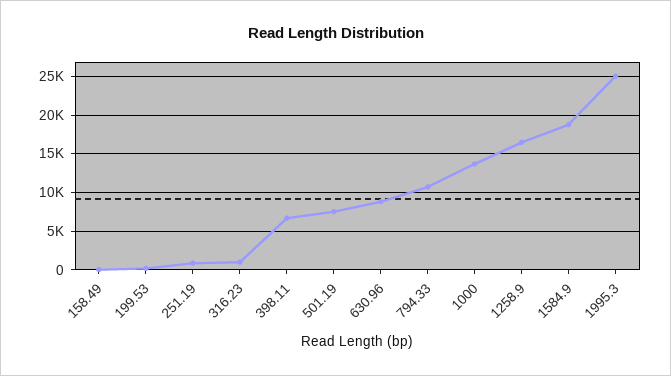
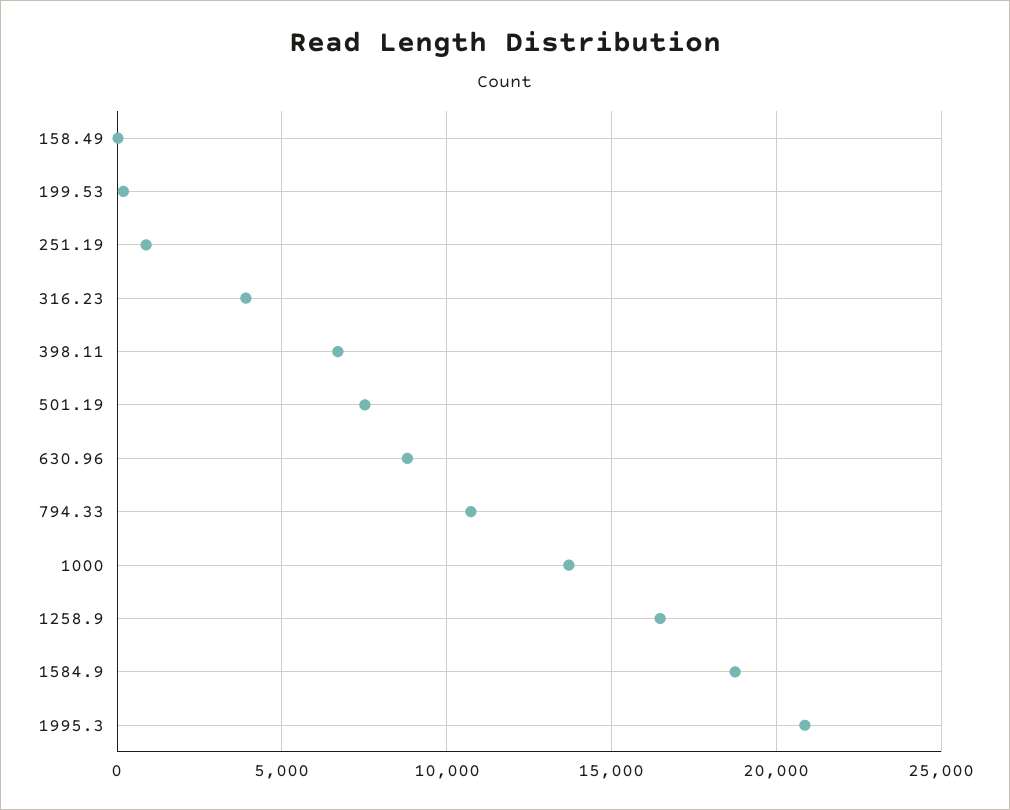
316.23: 1000 -> 4000
1995.3: 25000 -> 21000

